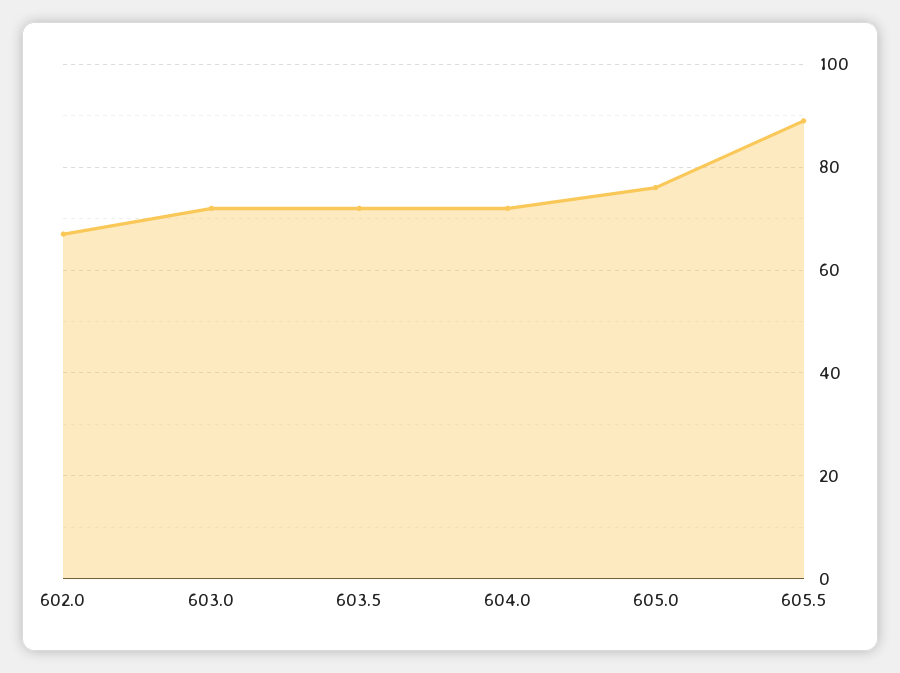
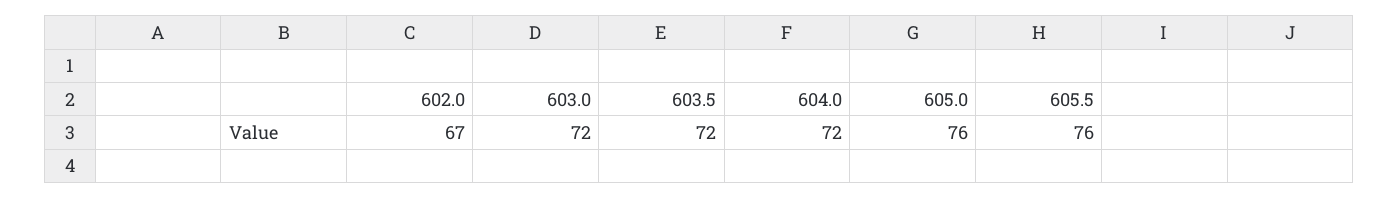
605.5: 90 -> 76

